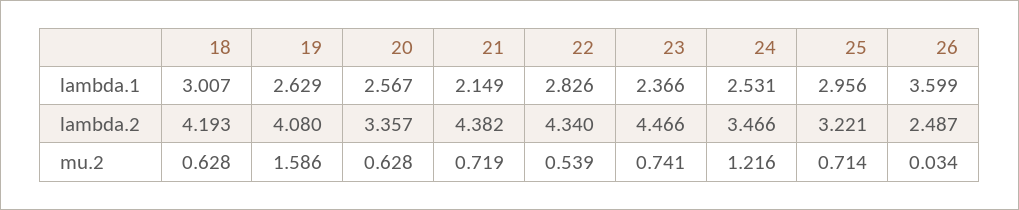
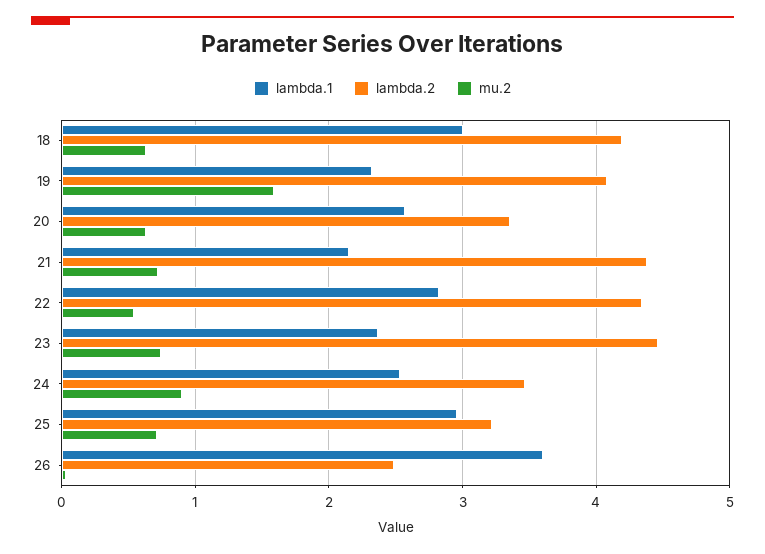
lambda.1, 19: 2.629 -> 2.3
mu.2, 24: 1.216 -> 0.9

